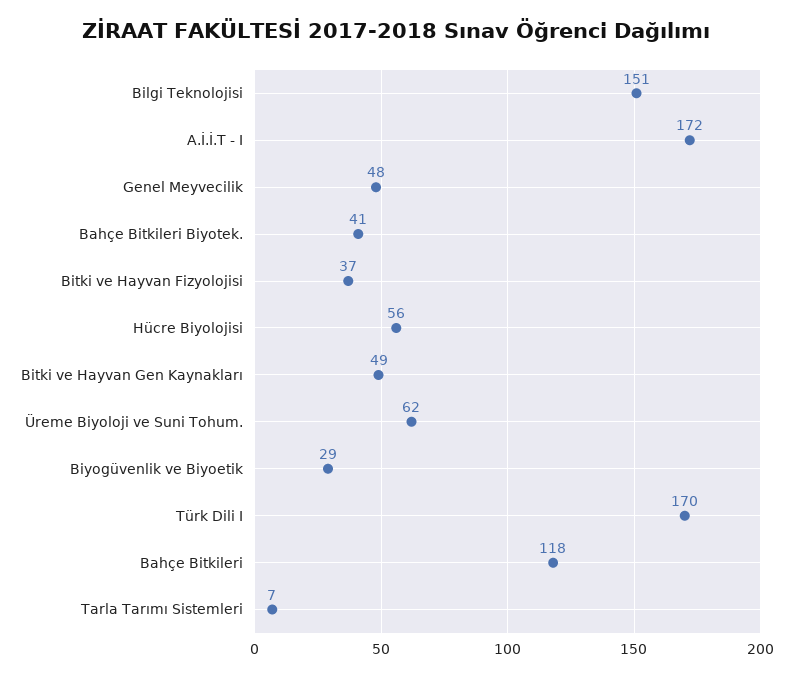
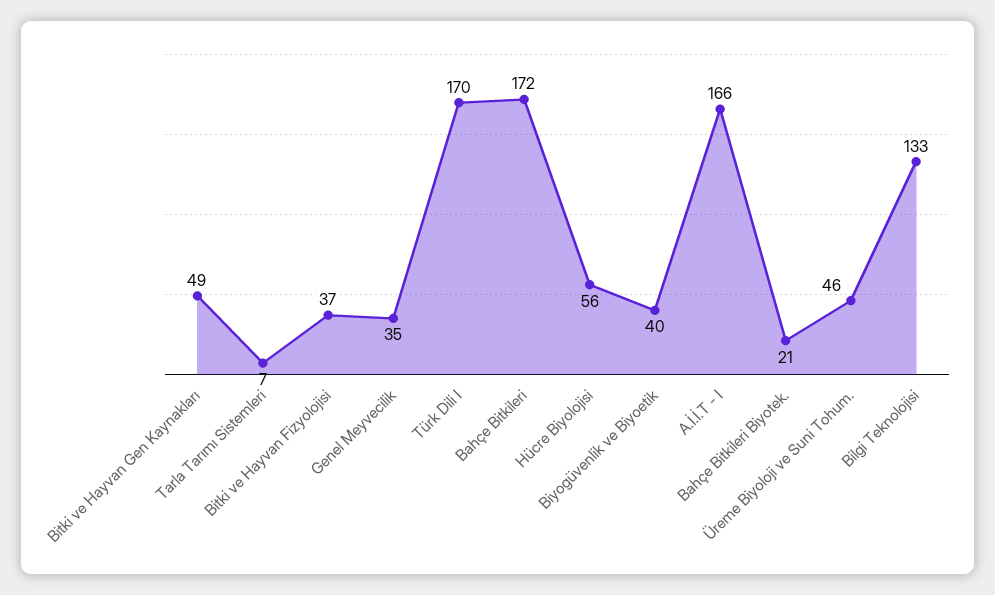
Bilgi Teknolojisi: 151 -> 133
A.İ.İ.T - I: 172 -> 166
Genel Meyvecilik: 48 -> 35
Bahçe Bitkileri Biyotek.: 41 -> 21
Üreme Biyoloji ve Suni Tohum.: 62 -> 46
Biyogüvenlik ve Biyoetik: 29 -> 40
Bahçe Bitkileri: 118 -> 172

